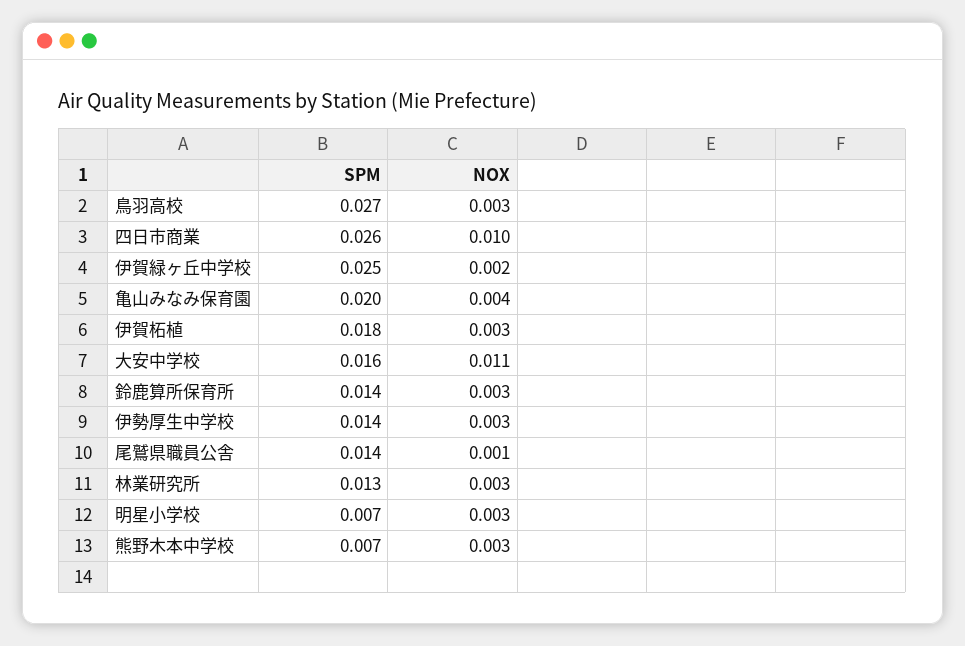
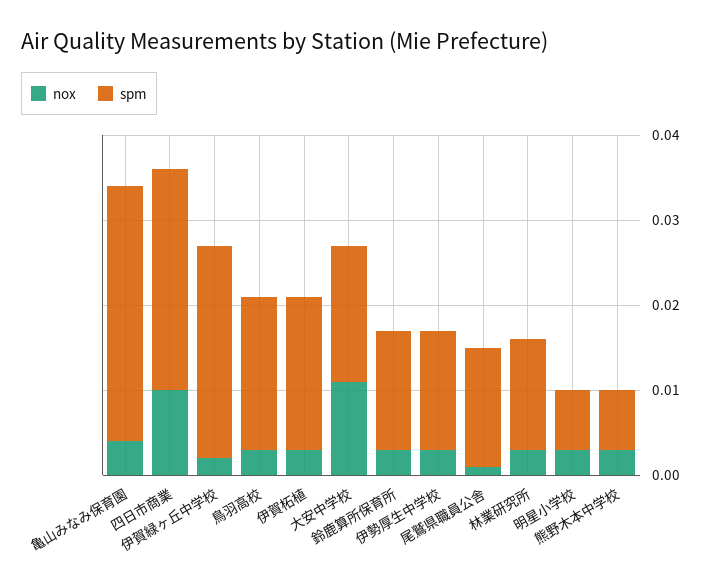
SPM, 鳥羽高校: 0.027 -> 0.018
SPM, 亀山みなみ保育園: 0.02 -> 0.03

